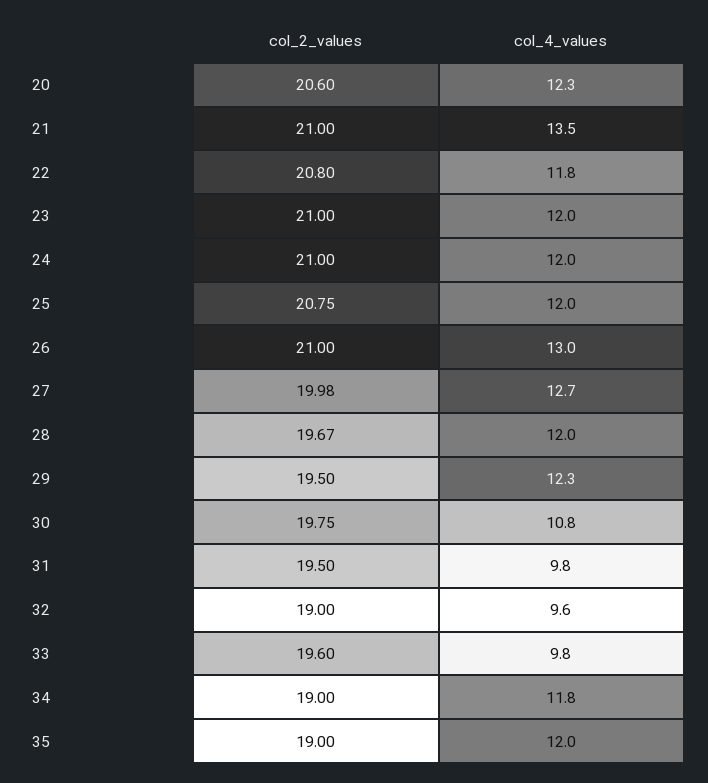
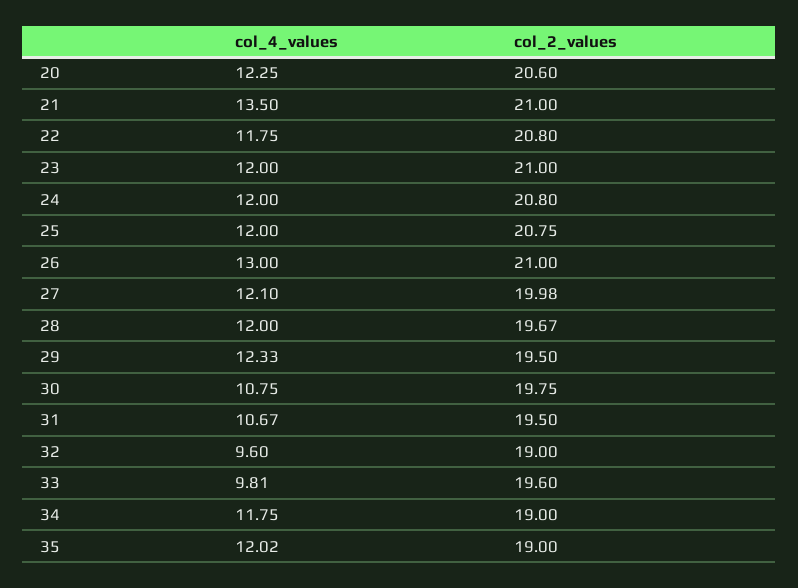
col_2_values, 24: 21 -> 20.8
col_4_values, 27: 12.7 -> 12.1
col_4_values, 31: 9.8 -> 10.67

